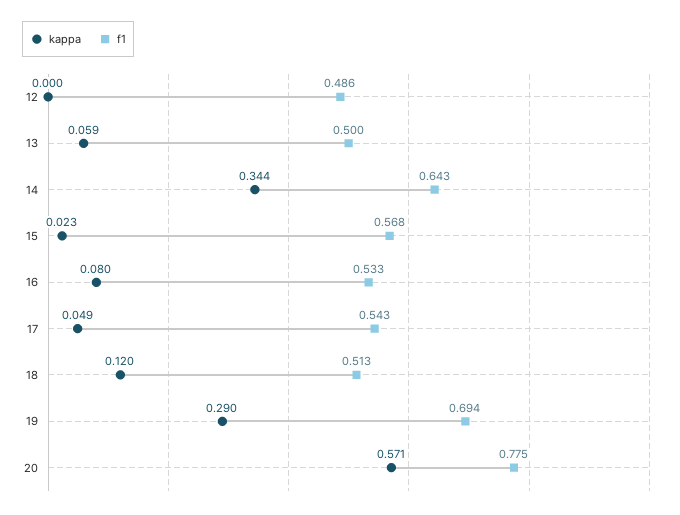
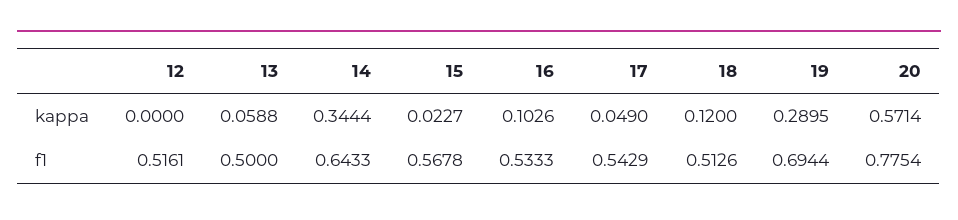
f1, 12: 0.486 -> 0.5161
kappa, 16: 0.08 -> 0.1026

